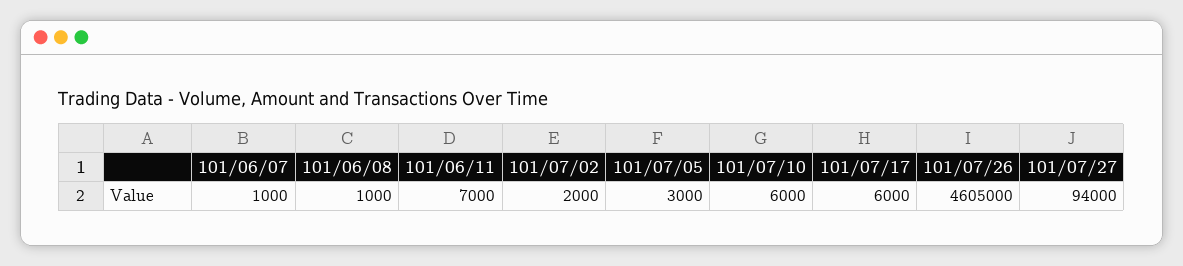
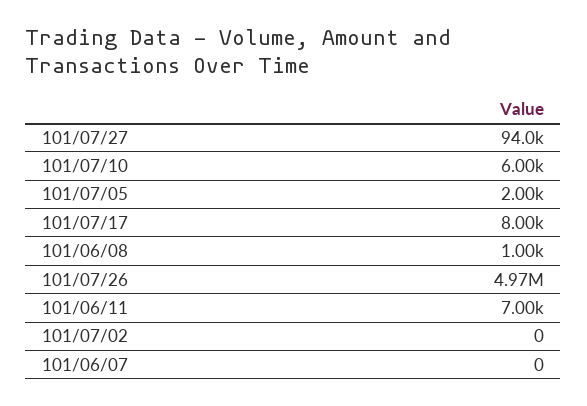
101/06/07: 1000 -> 0
101/07/02: 2000 -> 0
101/07/05: 3000 -> 2000
101/07/17: 6000 -> 8000
101/07/26: 4605000 -> 4970000

